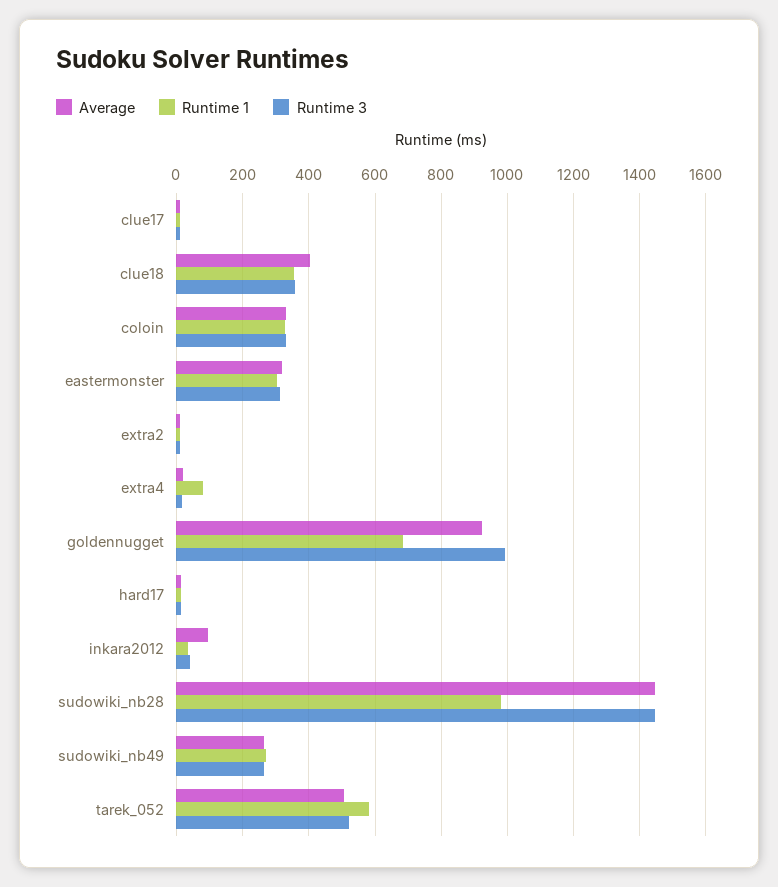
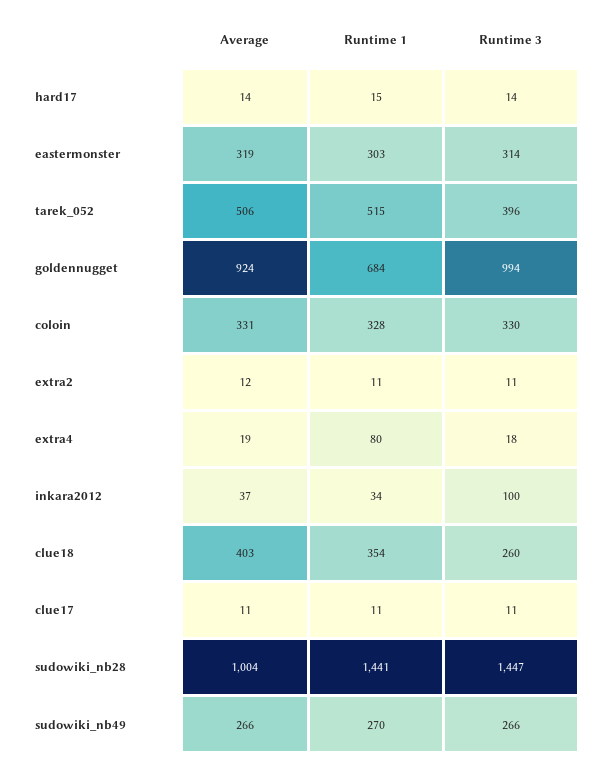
Runtime 3, clue18: 360 -> 260
Average, inkara2012: 100 -> 37
Runtime 3, inkara2012: 40 -> 100
Average, sudowiki_nb28: 1440 -> 1004
Runtime 1, sudowiki_nb28: 980 -> 1441
Runtime 1, tarek_052: 580 -> 515
Runtime 3, tarek_052: 520 -> 396

